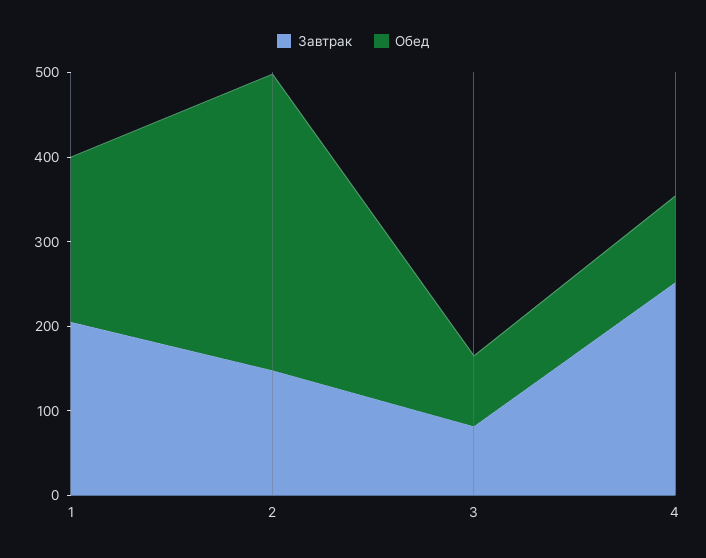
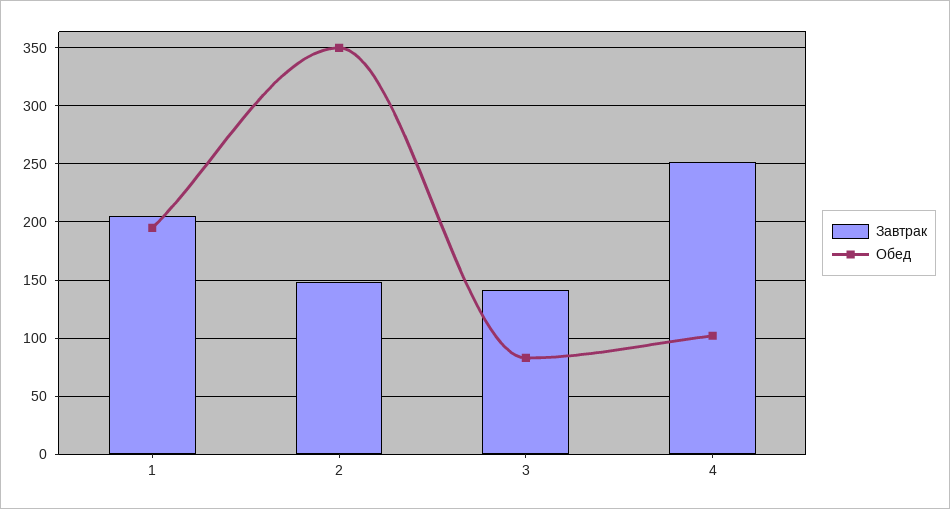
Завтрак, 3: 80 -> 140

